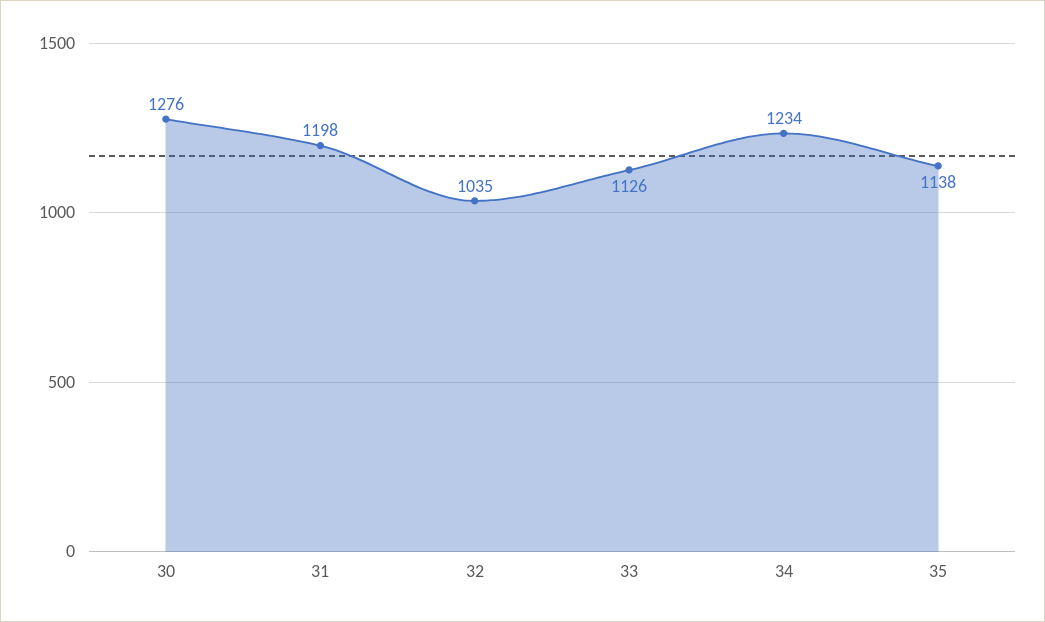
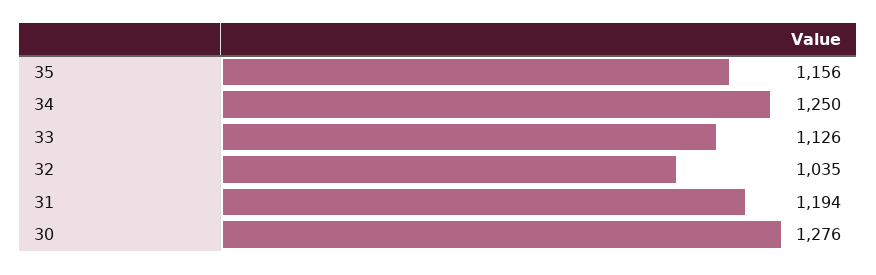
31: 1198 -> 1194
34: 1234 -> 1250
35: 1138 -> 1156

